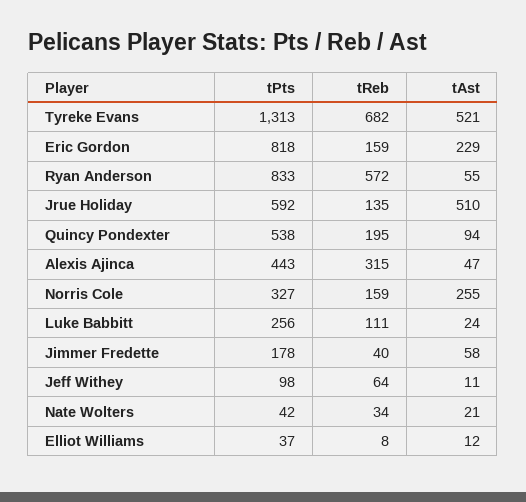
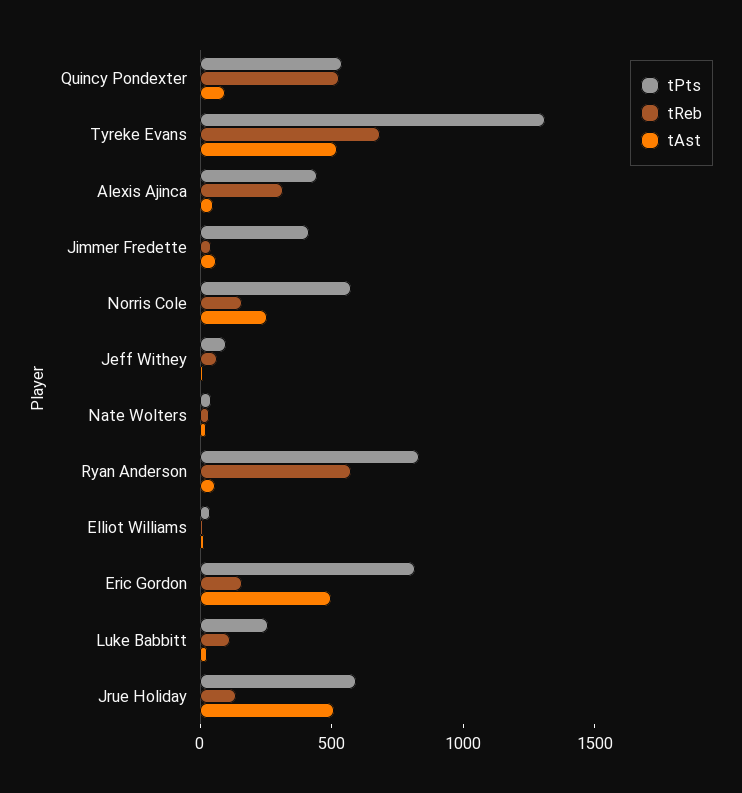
tAst, Eric Gordon: 229 -> 500
tReb, Quincy Pondexter: 195 -> 500
tPts, Norris Cole: 327 -> 600
tPts, Jimmer Fredette: 178 -> 400

